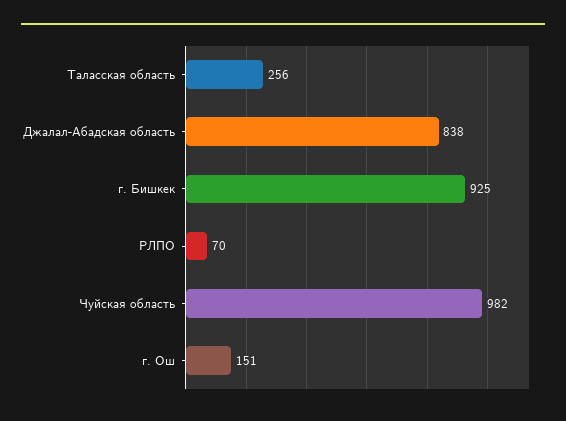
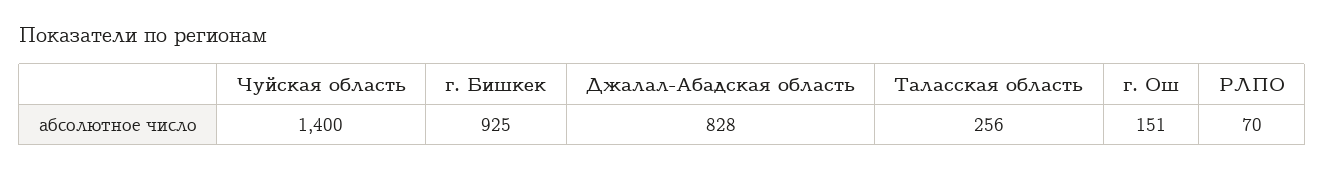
Джалал-Абадская область: 838 -> 828
Чуйская область: 982 -> 1400

